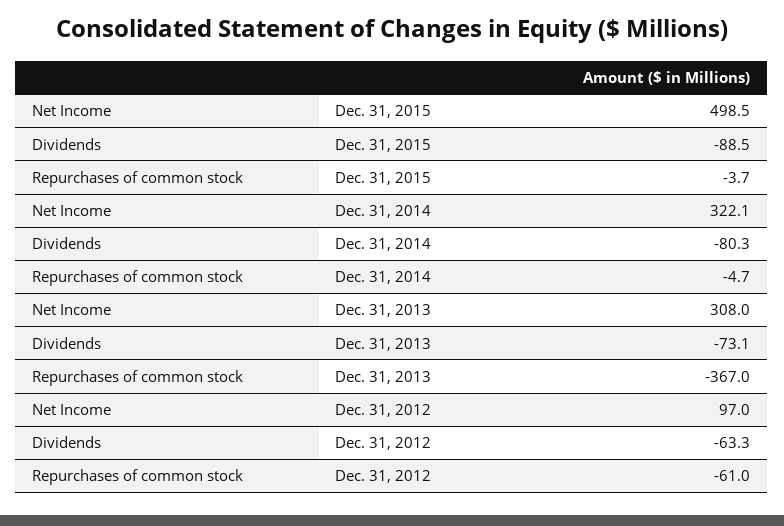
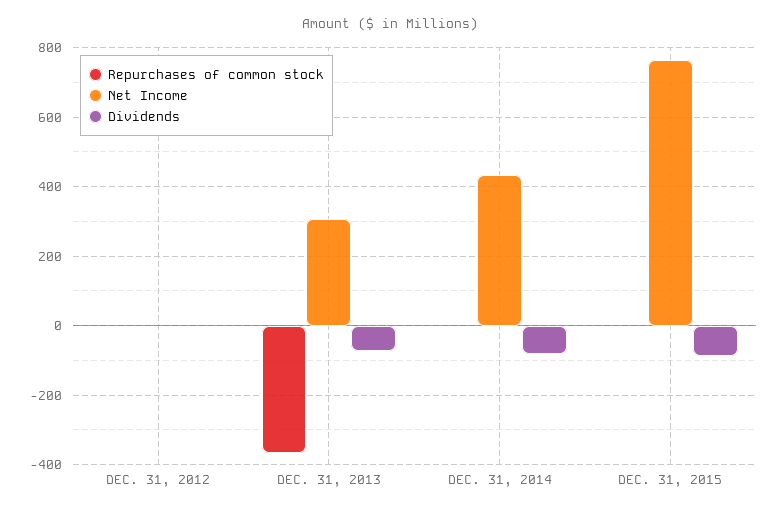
Net Income, Dec. 31, 2015: 498.5 -> 760
Net Income, Dec. 31, 2014: 322.1 -> 440
Net Income, Dec. 31, 2012: 97 -> 0
Dividends, Dec. 31, 2012: -63.3 -> 0
Repurchases of common stock, Dec. 31, 2012: -61 -> 0

